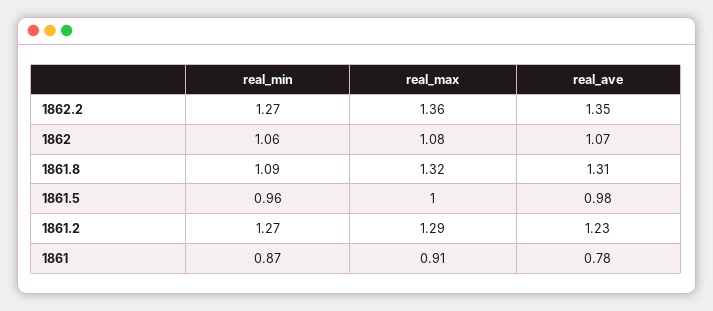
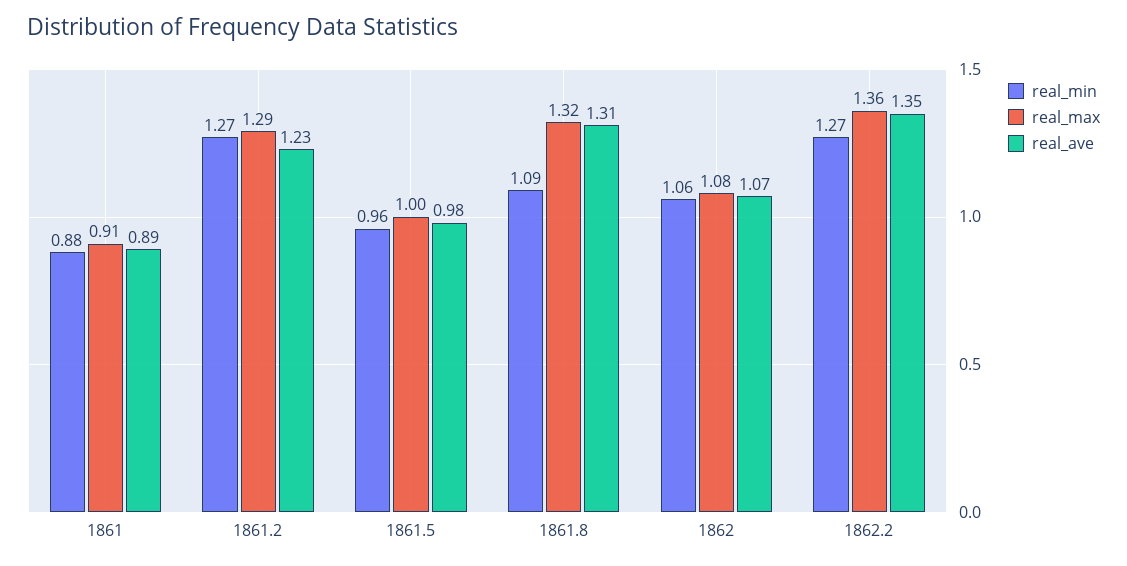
real_min, 1861: 0.87 -> 0.88
real_ave, 1861: 0.78 -> 0.89

